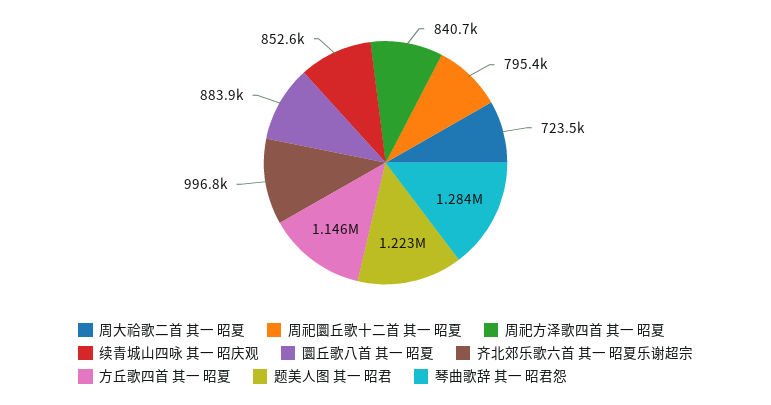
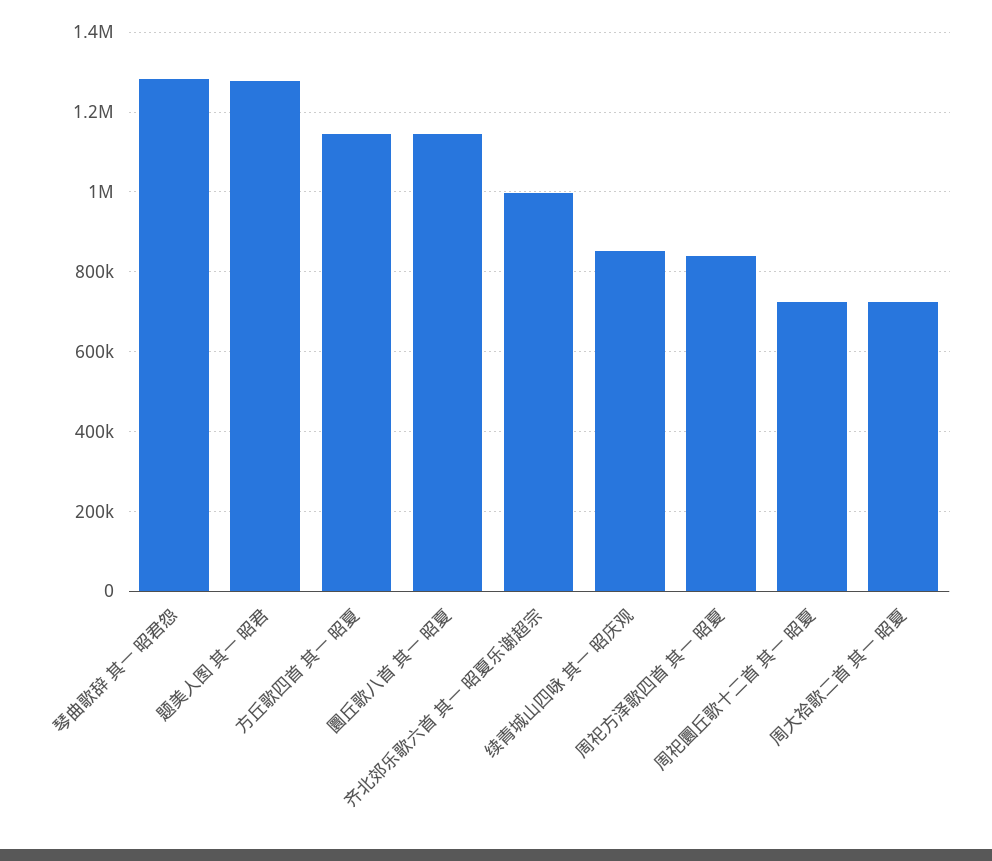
周祀圜丘歌十二首 其一 昭夏: 795400 -> 720000
圜丘歌八首 其一 昭夏: 883900 -> 1140000
题美人图 其一 昭君: 1223000 -> 1280000

